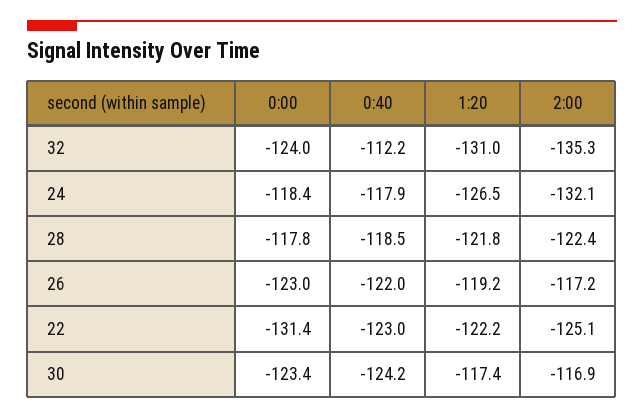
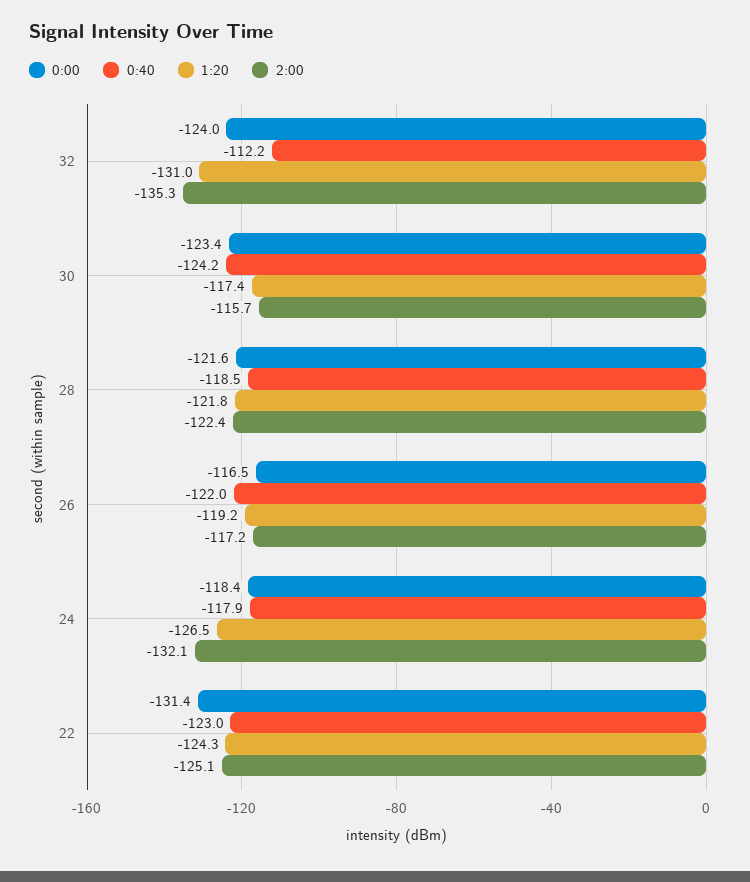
0:00, 28: -117.8 -> -121.6
0:00, 26: -123 -> -116.5
1:20, 22: -122.2 -> -124.3
2:00, 30: -116.9 -> -115.7

